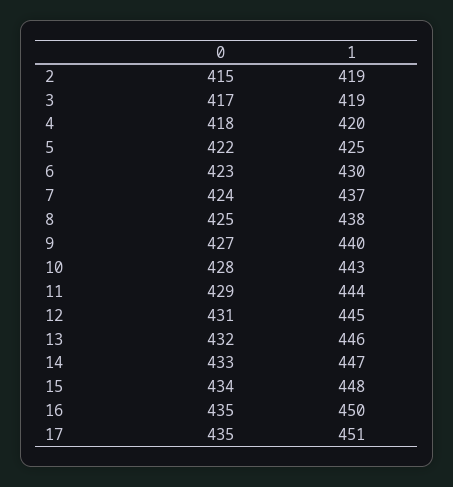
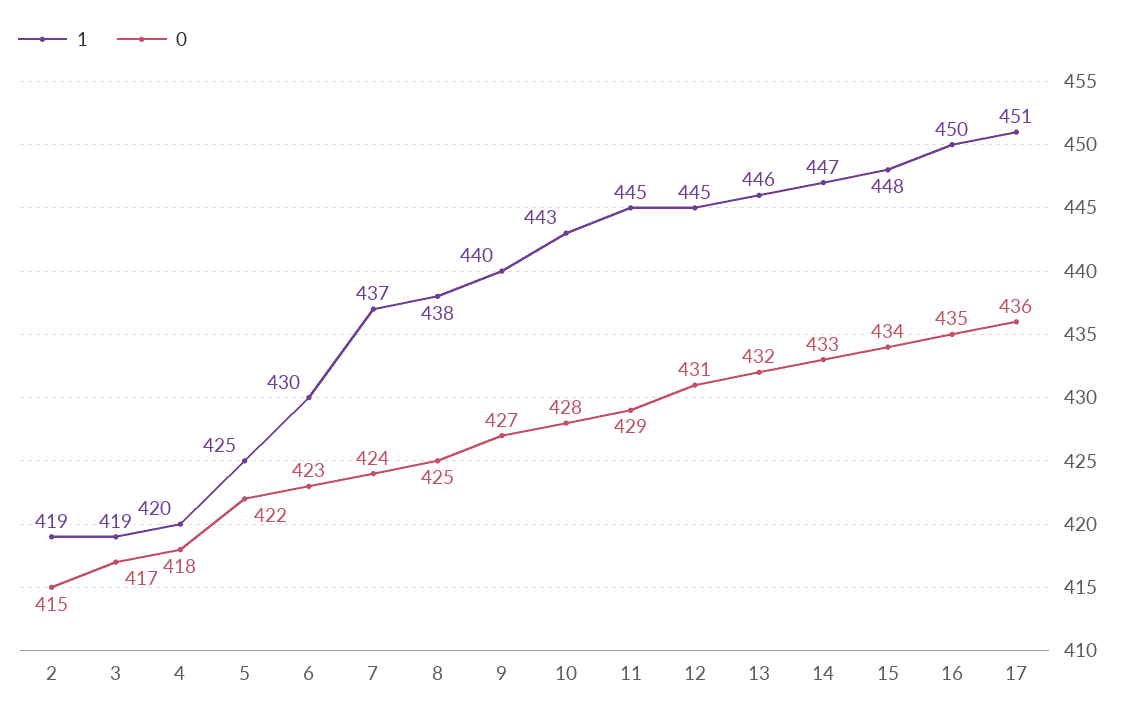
1, 11: 444 -> 445
0, 17: 435 -> 436

